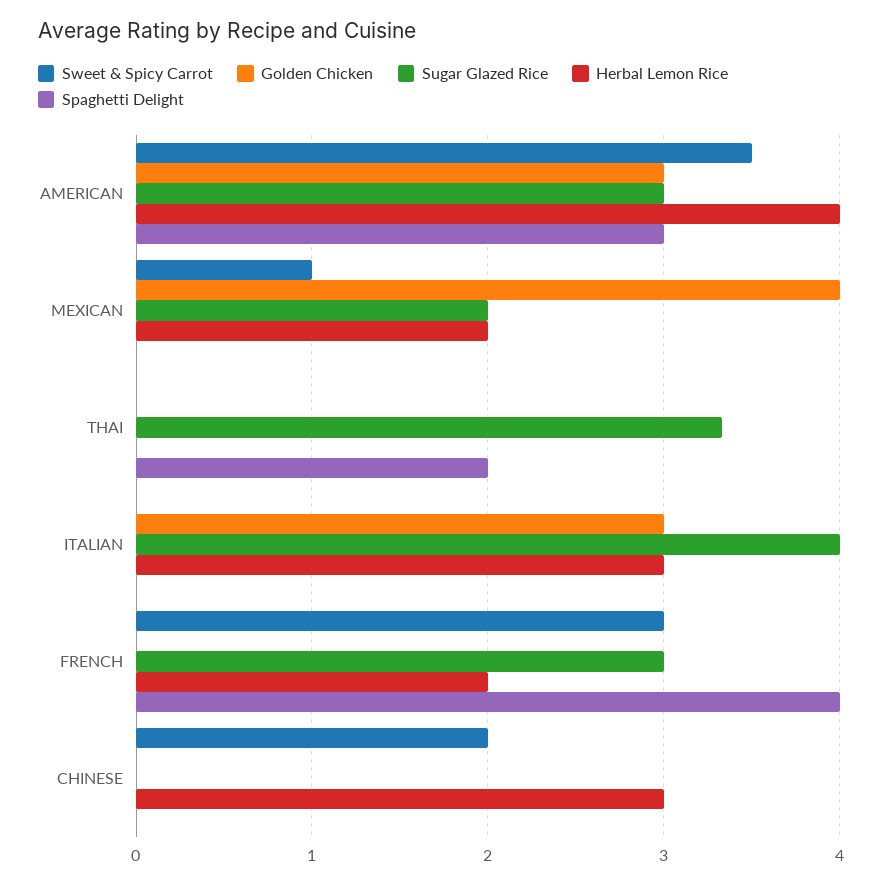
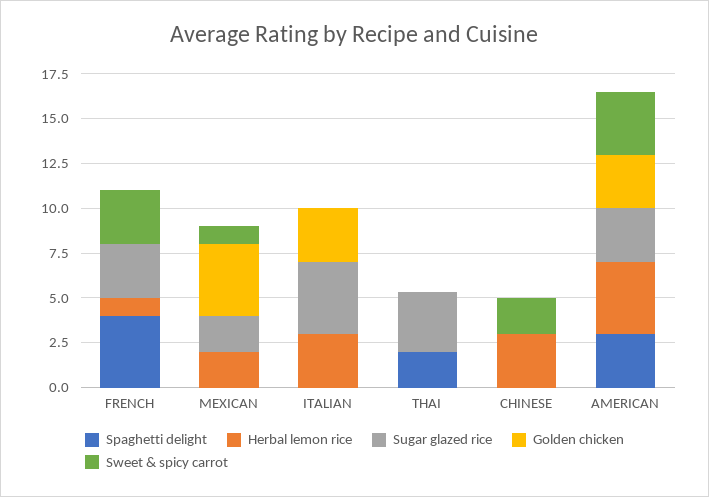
Herbal Lemon Rice, FRENCH: 2 -> 1

